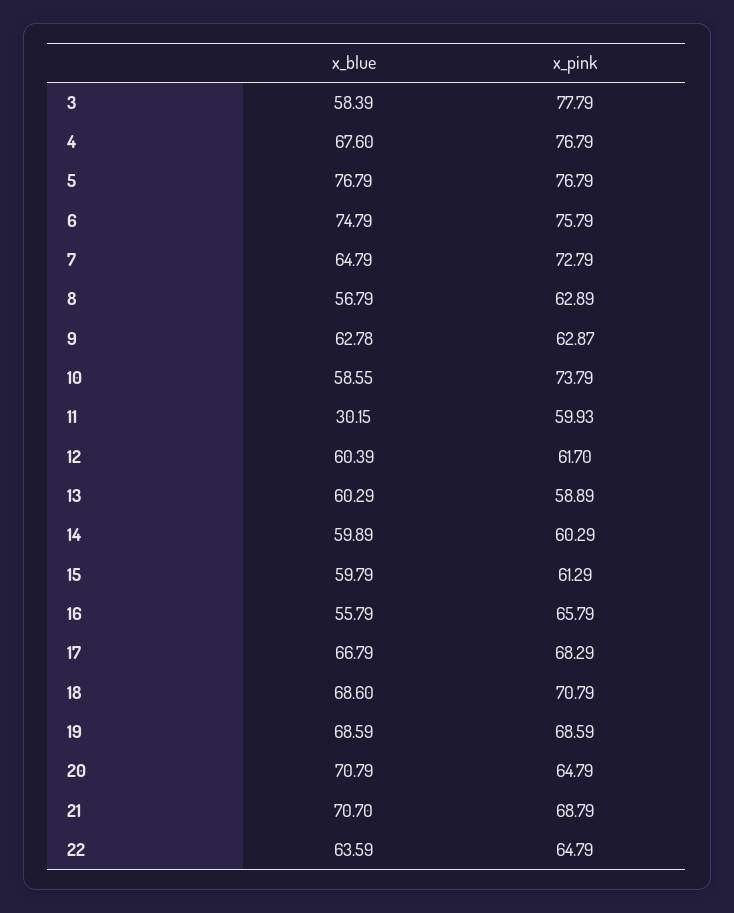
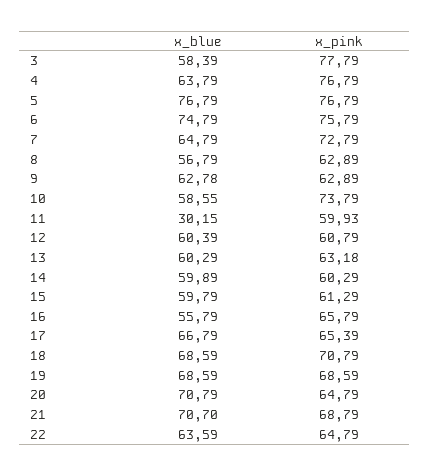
x_blue, 4: 67.6 -> 63.79
x_pink, 9: 62.87 -> 62.89
x_pink, 12: 61.7 -> 60.79
x_pink, 13: 58.89 -> 63.18
x_pink, 17: 68.29 -> 65.39
x_blue, 18: 68.6 -> 68.59

